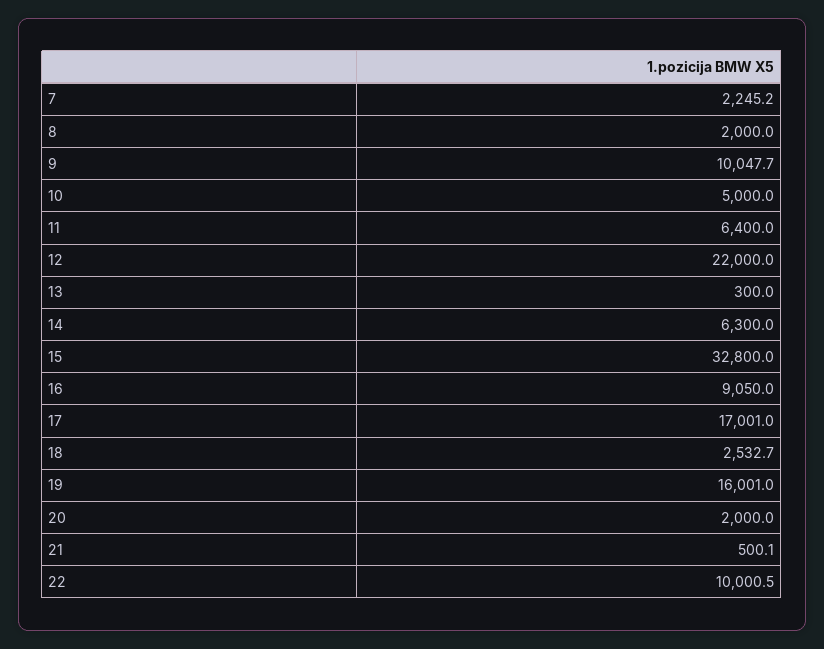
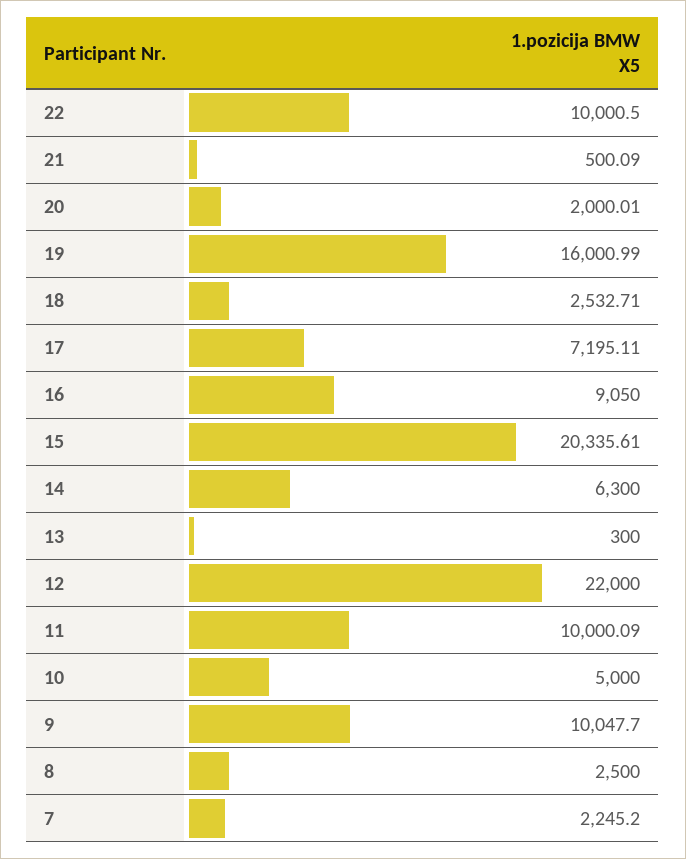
8: 2000 -> 2500
11: 6400 -> 10000.09
15: 32800 -> 20335.61
17: 17001 -> 7195.11

